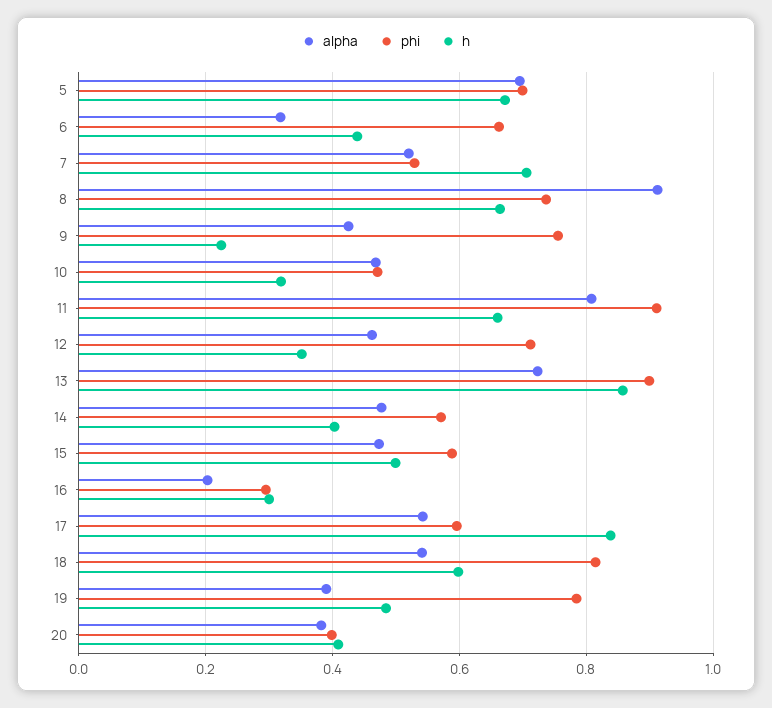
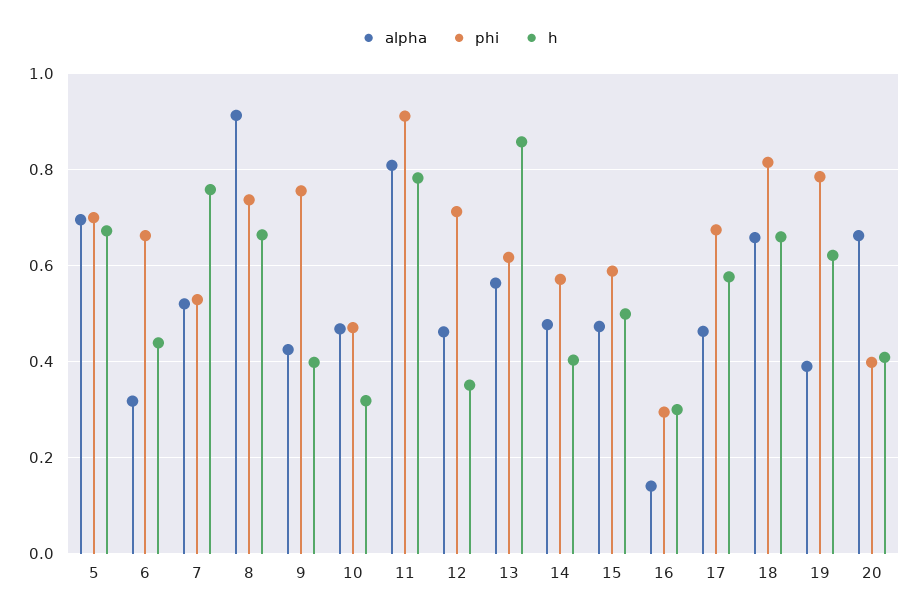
h, 7: 0.7 -> 0.76
h, 9: 0.22 -> 0.4
h, 11: 0.66 -> 0.78
alpha, 13: 0.72 -> 0.56
phi, 13: 0.9 -> 0.62
alpha, 16: 0.2 -> 0.14
alpha, 17: 0.54 -> 0.46
phi, 17: 0.6 -> 0.68
h, 17: 0.84 -> 0.58
alpha, 18: 0.54 -> 0.66
h, 18: 0.6 -> 0.66
h, 19: 0.48 -> 0.62
alpha, 20: 0.38 -> 0.66

